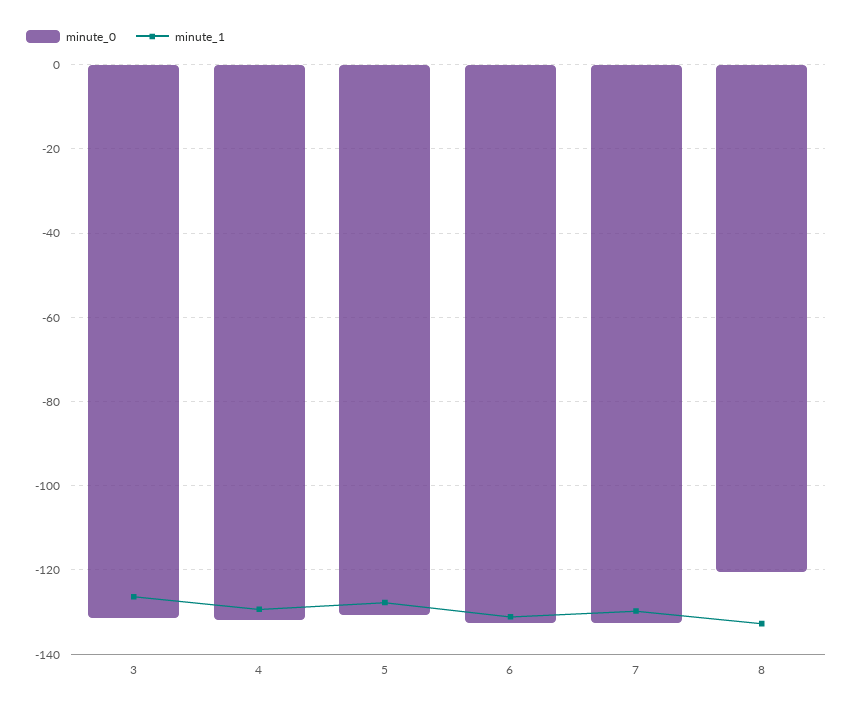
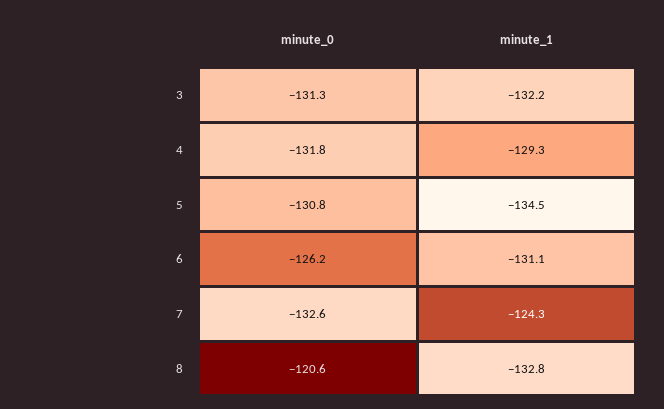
minute_1, 3: -126 -> -132.2
minute_1, 5: -128 -> -134.5
minute_0, 6: -132 -> -126.2
minute_1, 7: -130 -> -124.3

